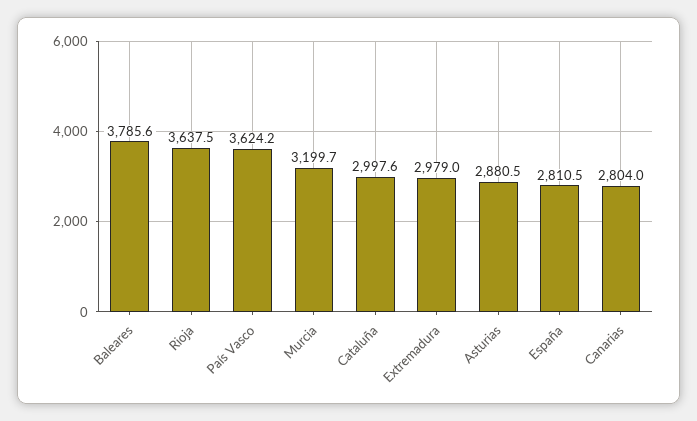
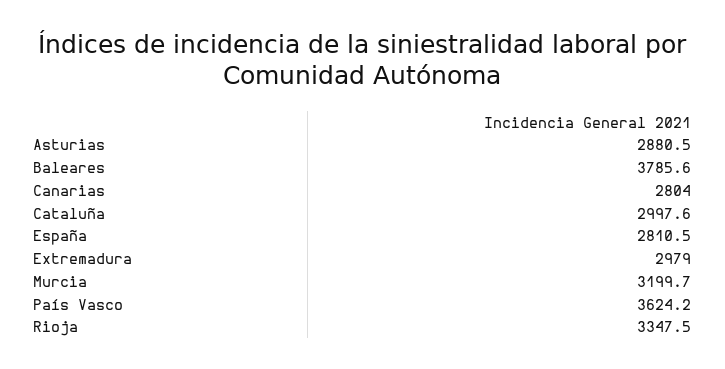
Rioja: 3637.5 -> 3347.5

